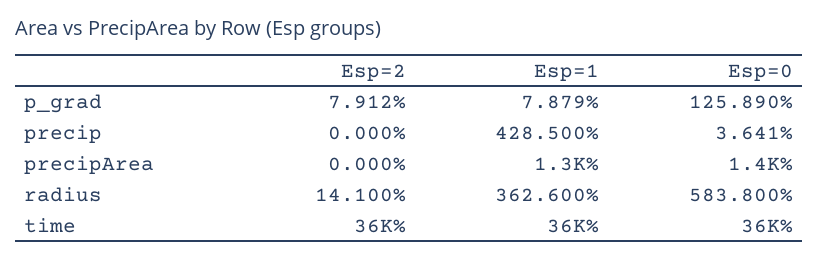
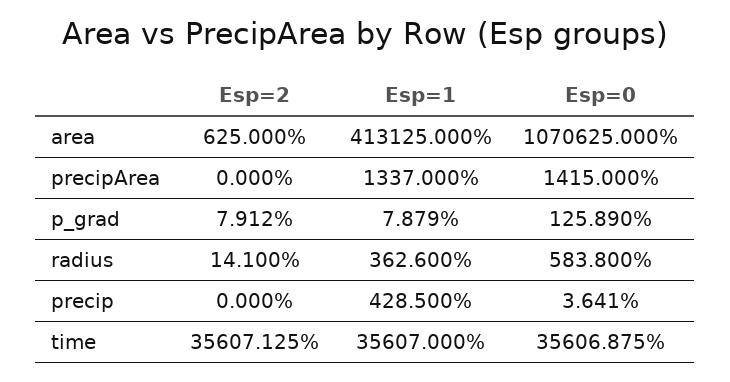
Esp=2, area: none -> 625
Esp=1, area: none -> 413125
Esp=0, area: none -> 1070625

